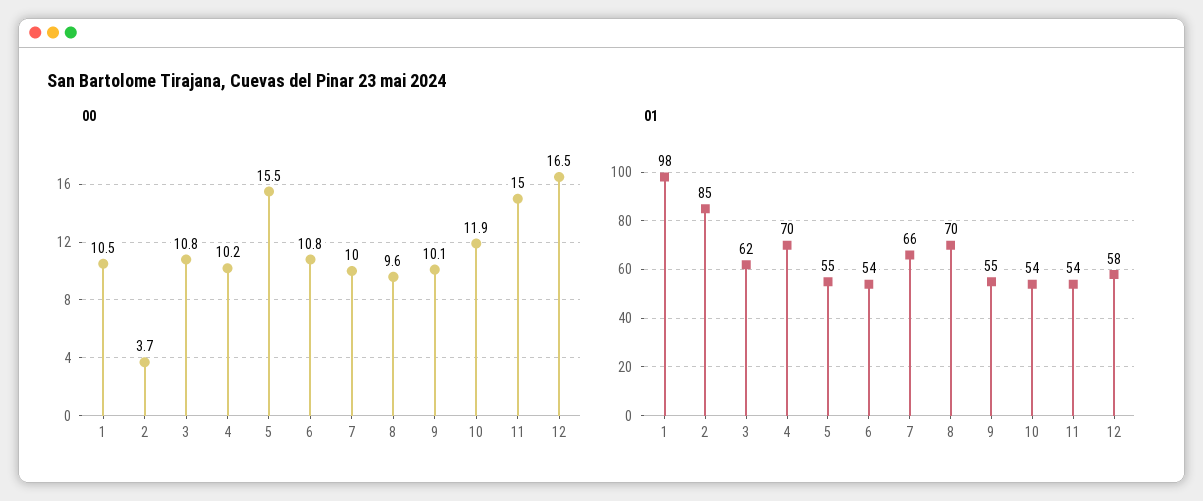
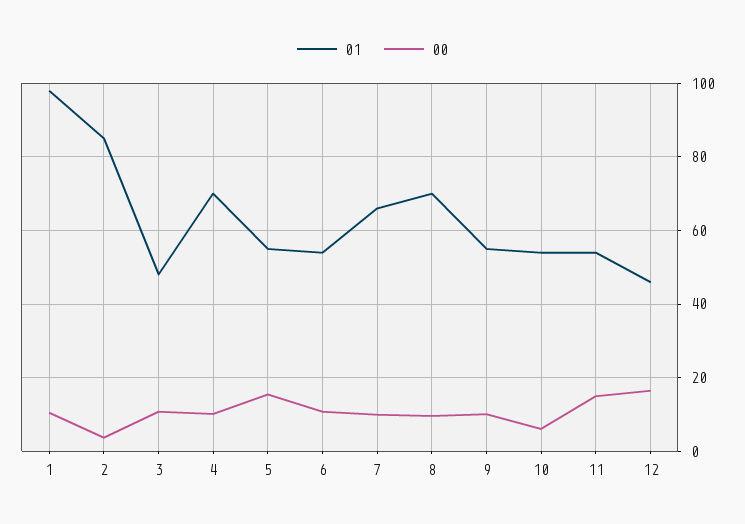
00, 10: 11.9 -> 6
01, 3: 62 -> 48
01, 12: 58 -> 46

